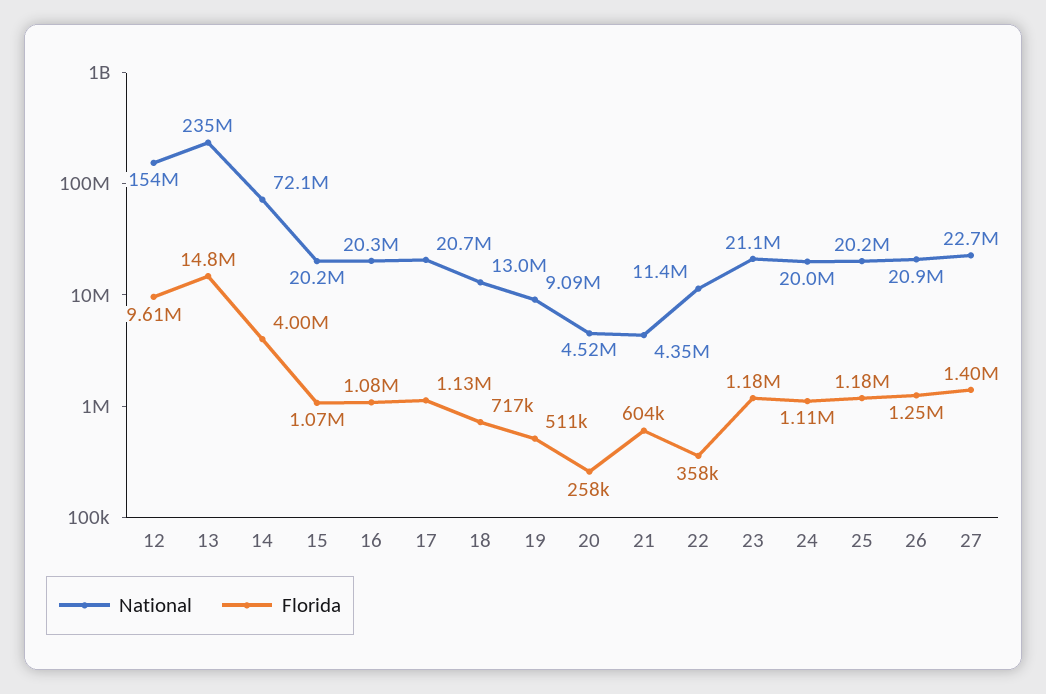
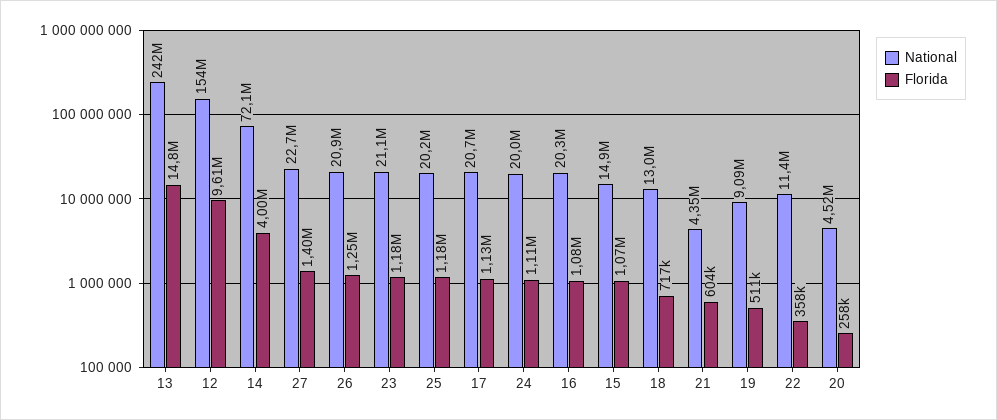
National, 13: 235000000 -> 242000000
National, 15: 20200000 -> 14900000

